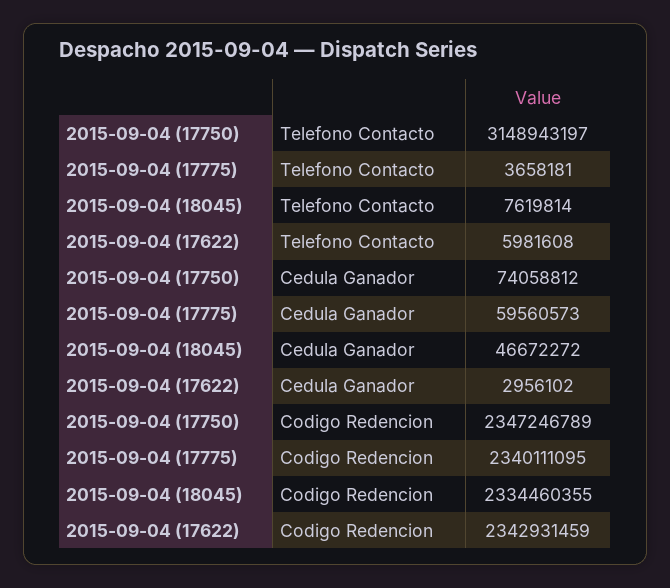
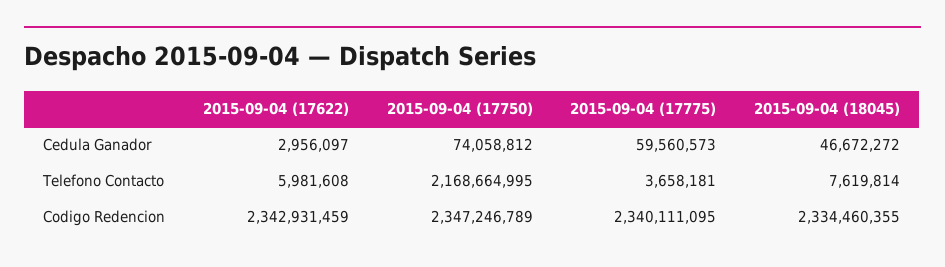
2015-09-04 (17750), Telefono Contacto: 3148943197 -> 2168664995
2015-09-04 (17622), Cedula Ganador: 2956102 -> 2956097

